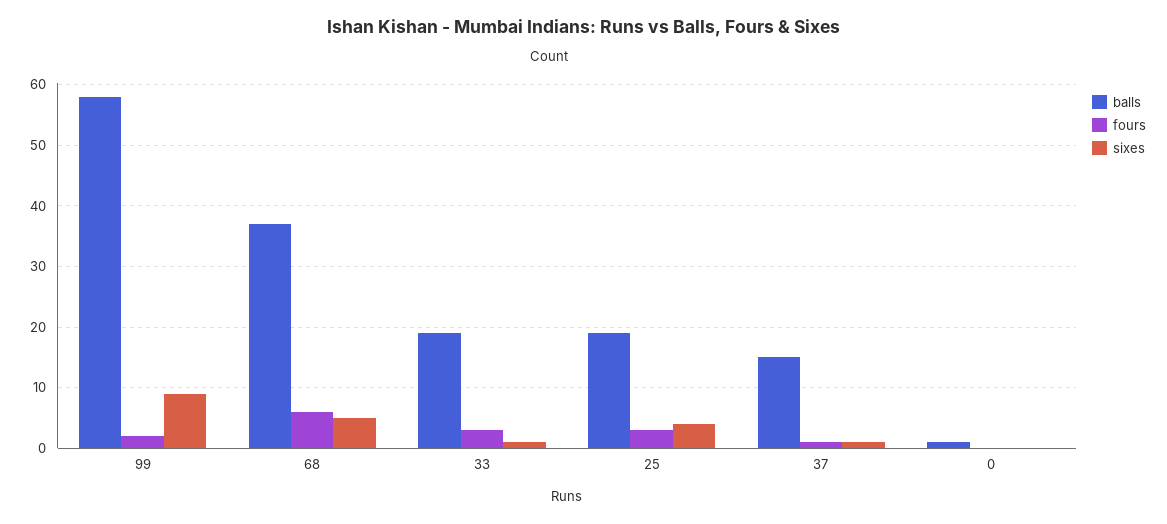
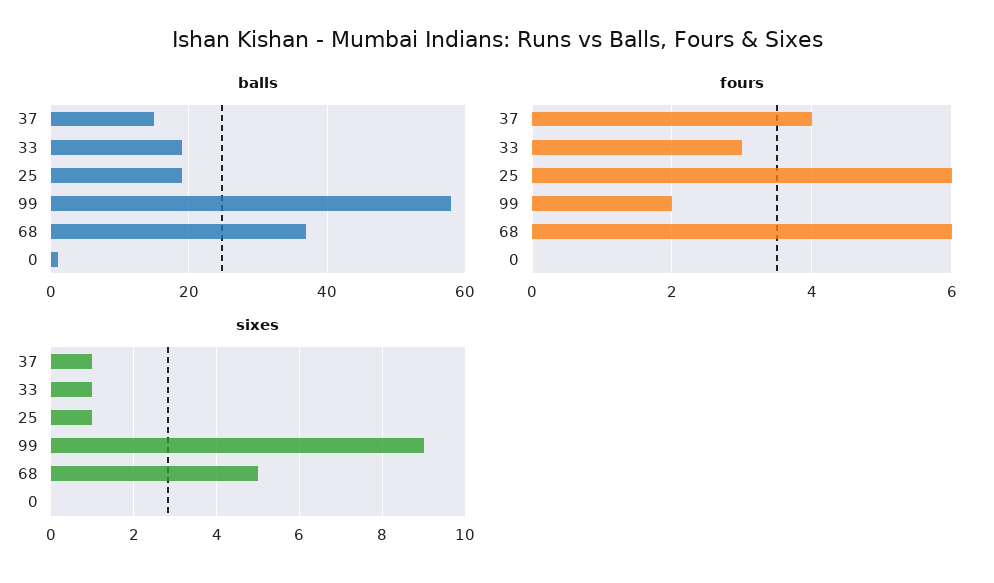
fours, 25: 3 -> 6
sixes, 25: 4 -> 1
fours, 37: 1 -> 4

